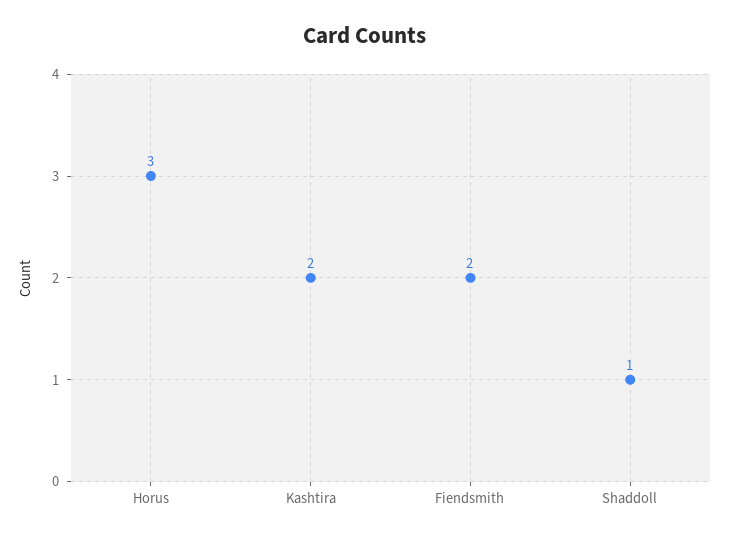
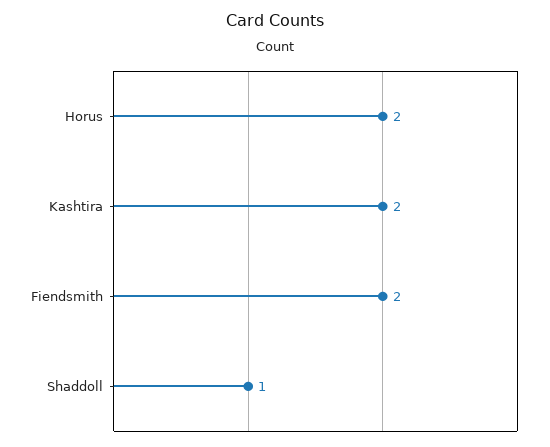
Horus: 3 -> 2

